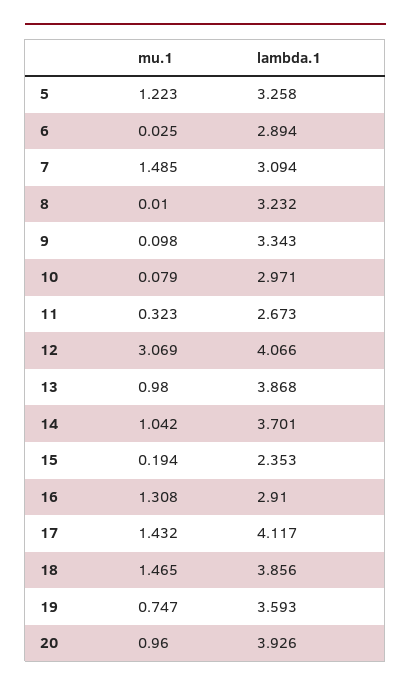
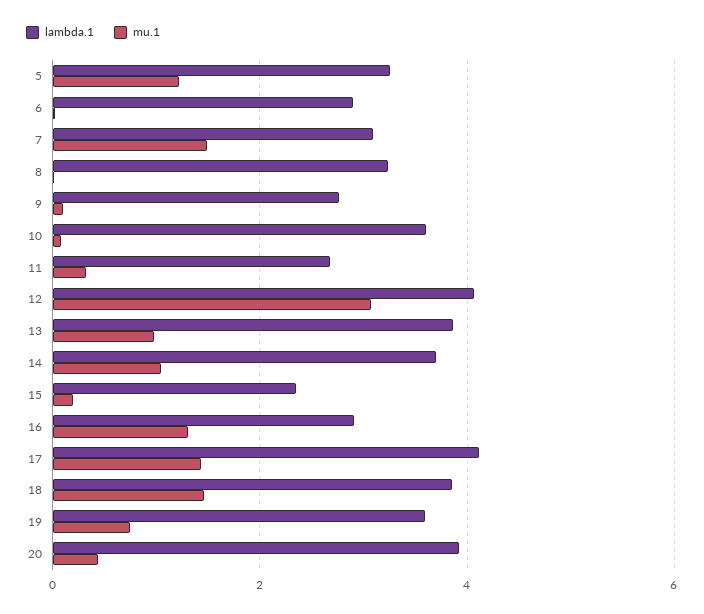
lambda.1, 9: 3.343 -> 2.8
lambda.1, 10: 2.971 -> 3.6
mu.1, 20: 0.96 -> 0.4

